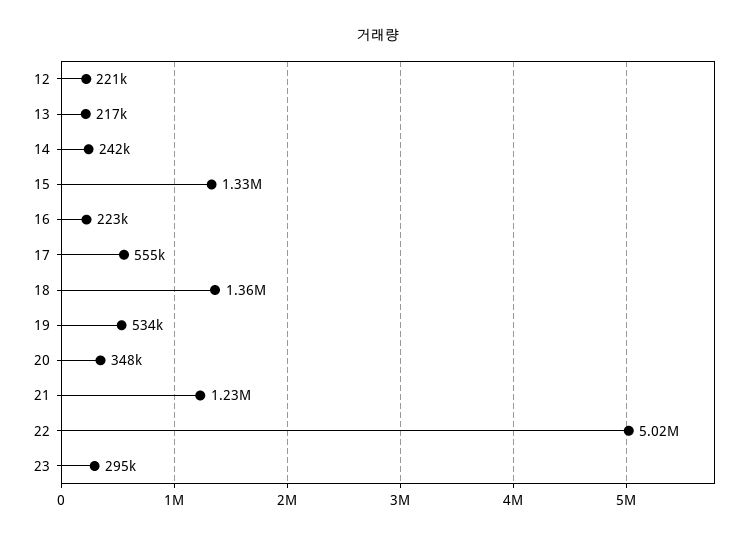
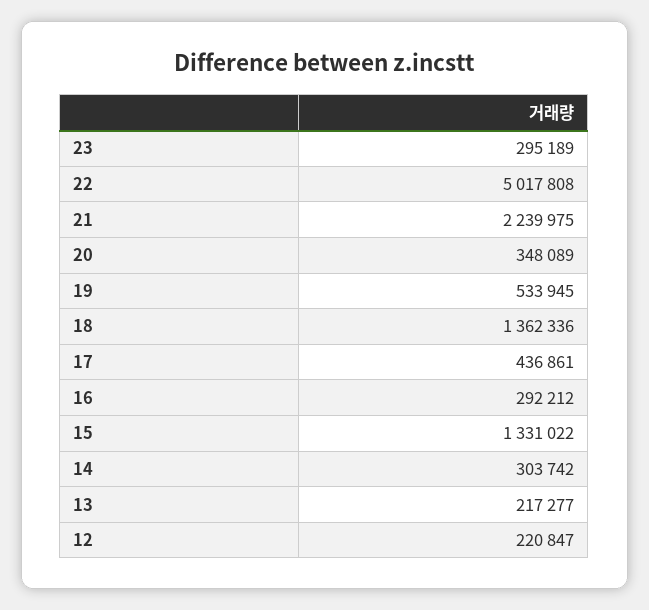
14: 242000 -> 303742
16: 223000 -> 292212
17: 555000 -> 436861
21: 1230000 -> 2239975

